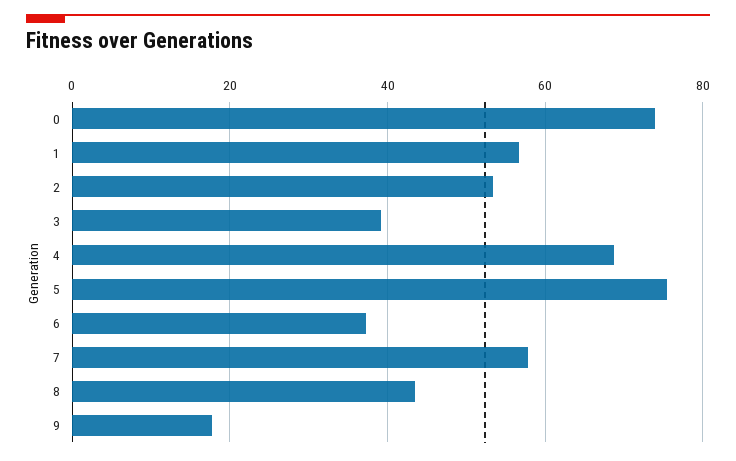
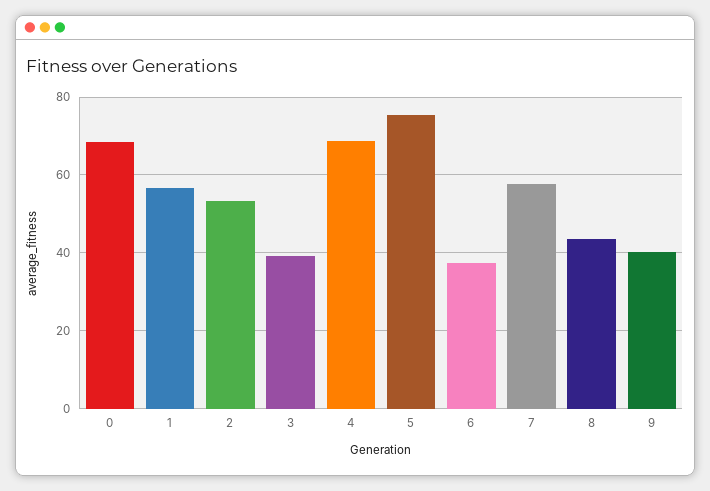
0: 74 -> 68
9: 18 -> 40

